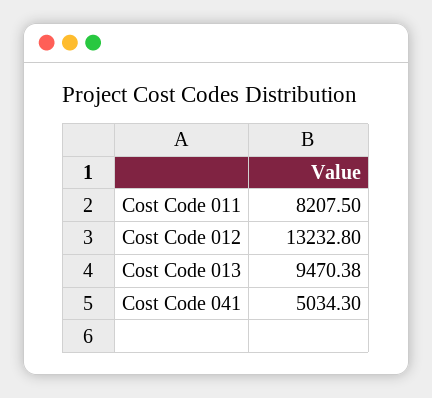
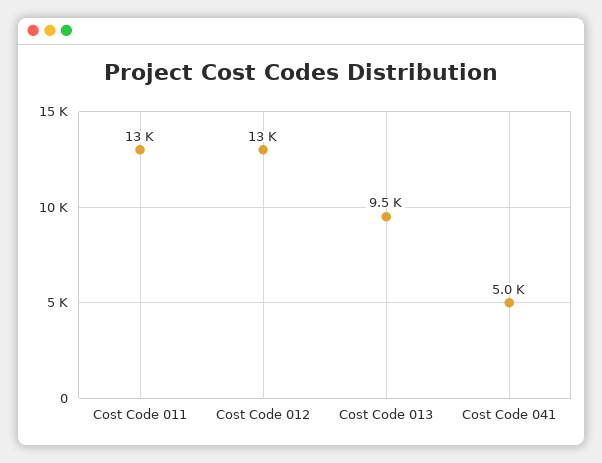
Cost Code 011: 8207.5 -> 13000

